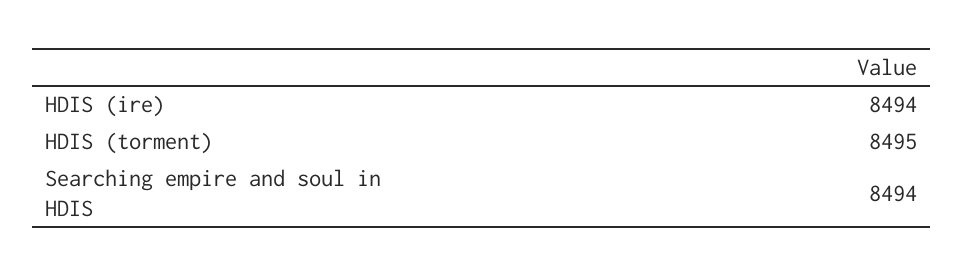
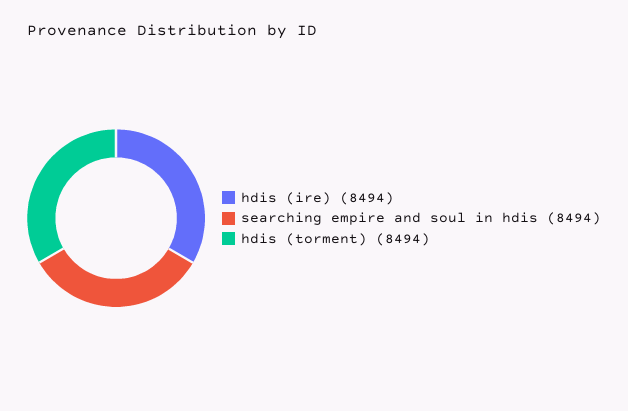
HDIS (torment): 8495 -> 8494

